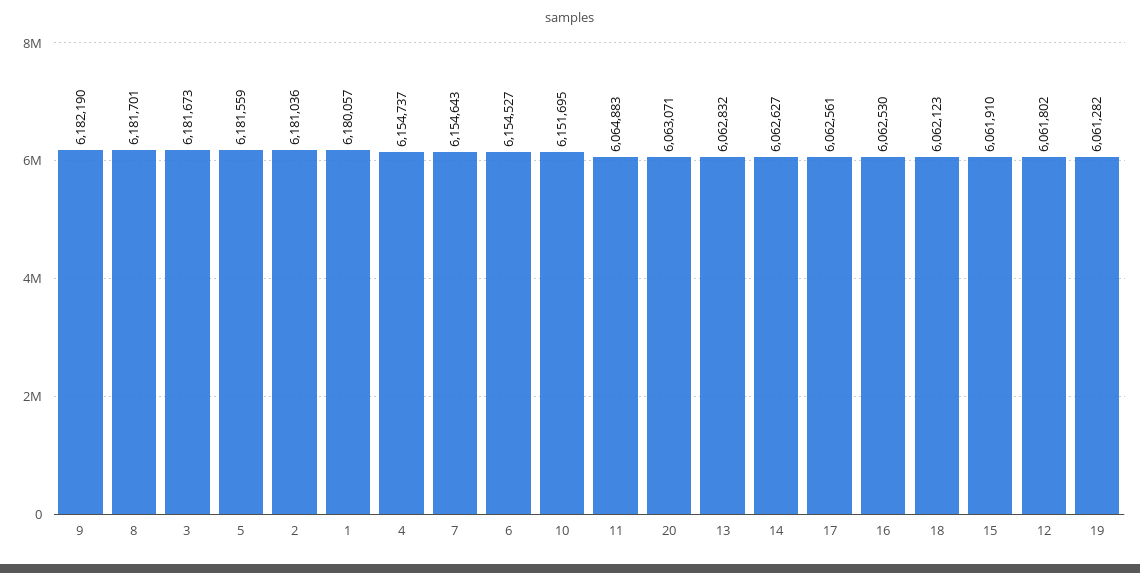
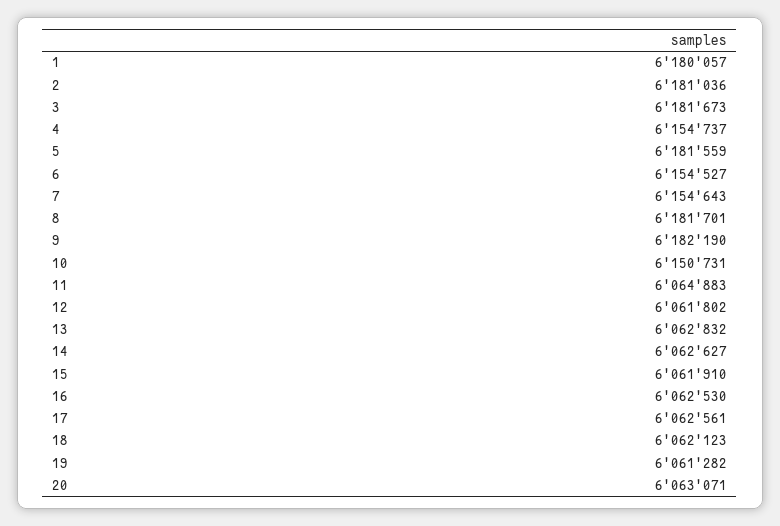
10: 6151695 -> 6150731

